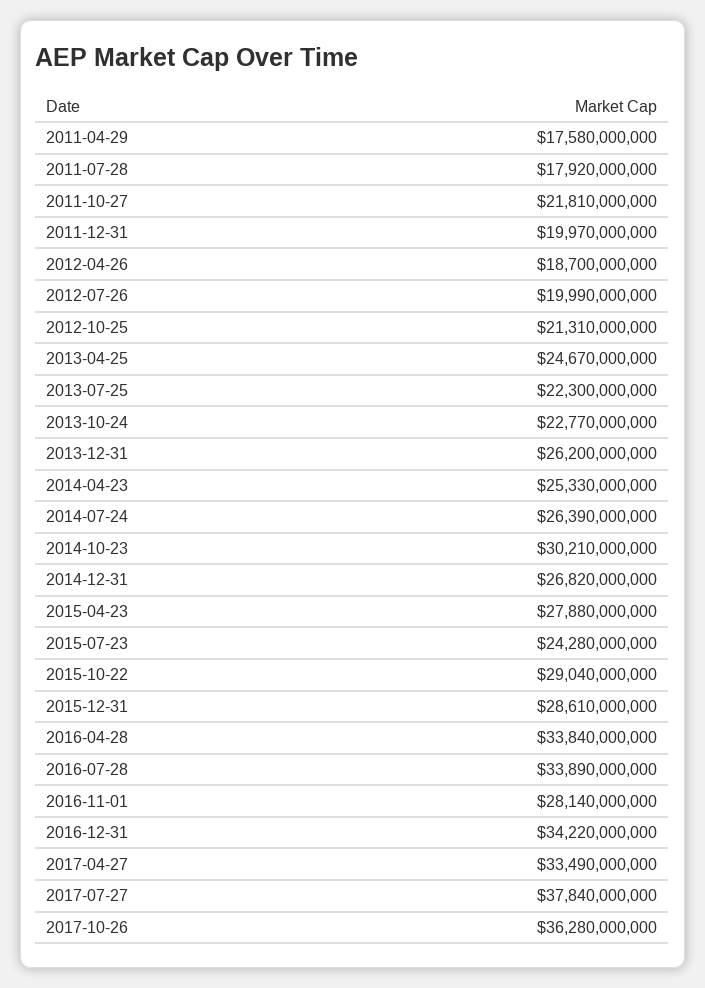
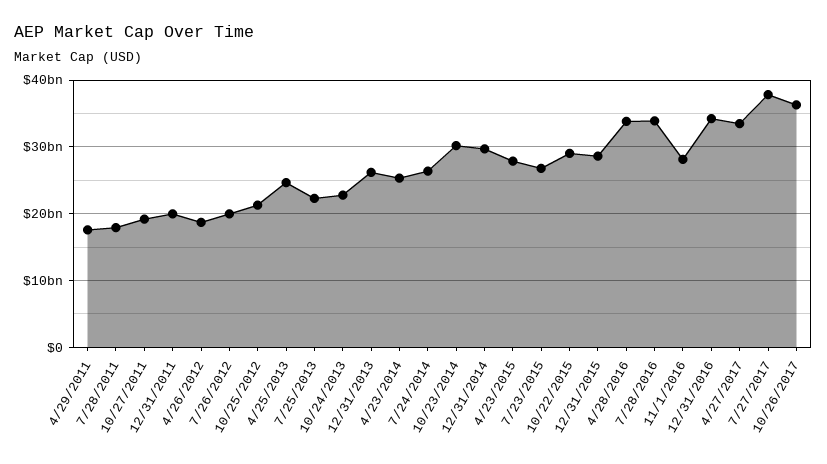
2011-10-27: 21810000000 -> 19000000000
2014-12-31: 26820000000 -> 30000000000
2015-07-23: 24280000000 -> 27000000000

